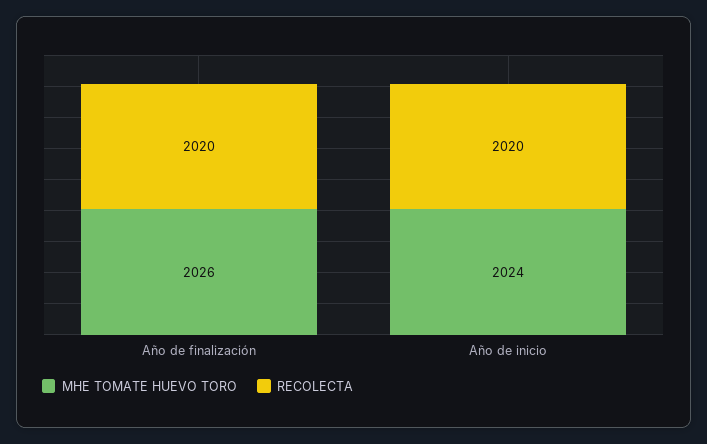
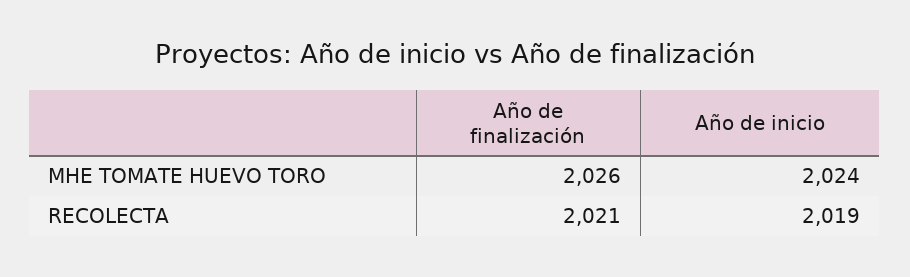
RECOLECTA, Año de finalización: 2020 -> 2021
RECOLECTA, Año de inicio: 2020 -> 2019

